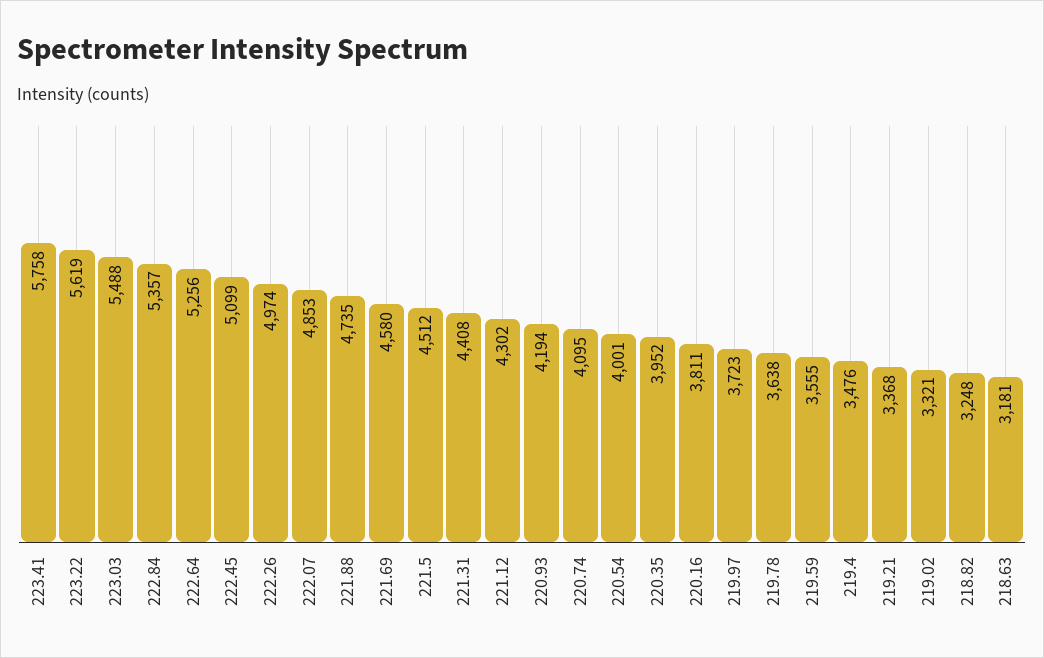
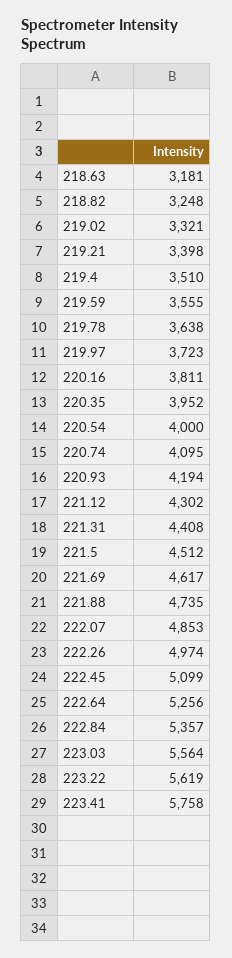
223.03: 5488 -> 5564
221.69: 4580 -> 4617
220.54: 4001 -> 4000
219.4: 3476 -> 3510
219.21: 3368 -> 3398

